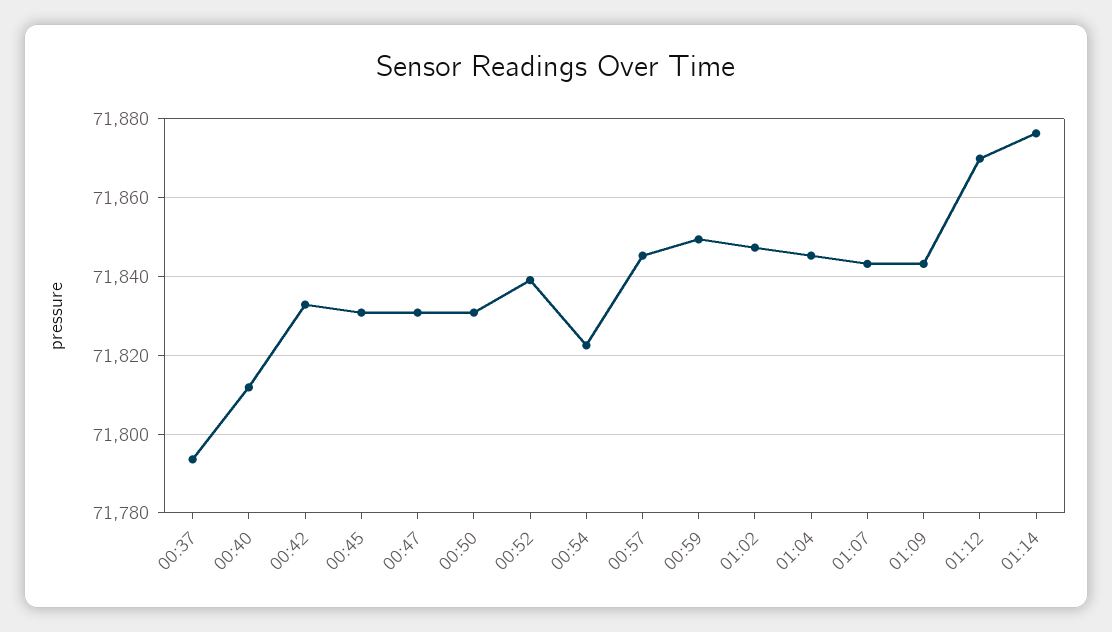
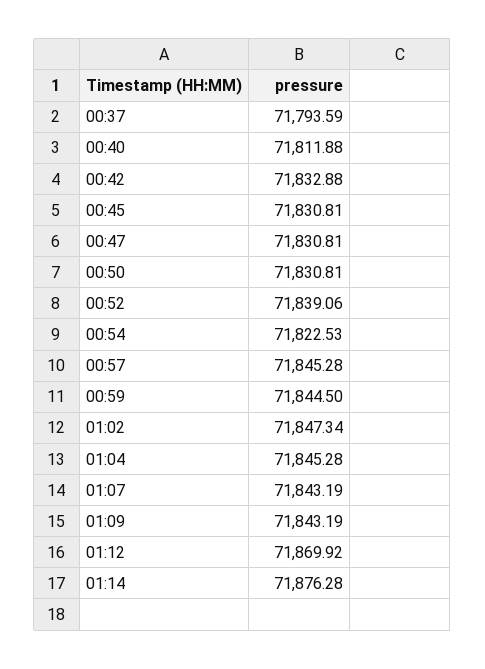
00:59: 71850 -> 71844.5

